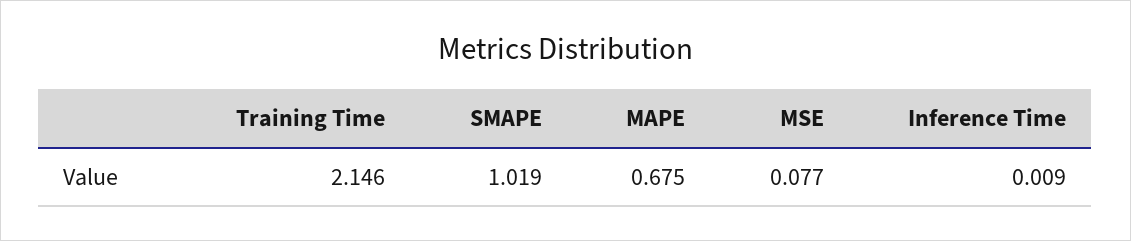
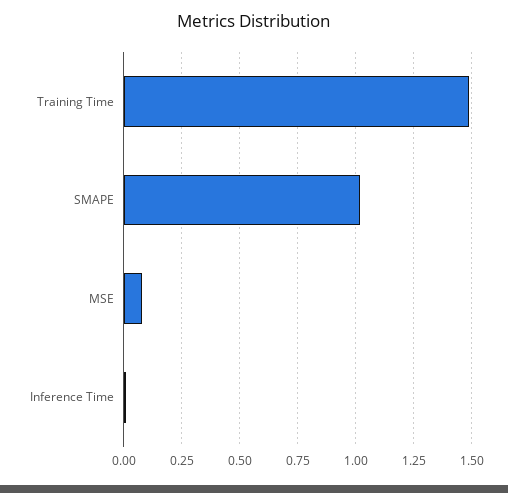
Training Time: 2.146 -> 1.5
MAPE: 0.675 -> none

